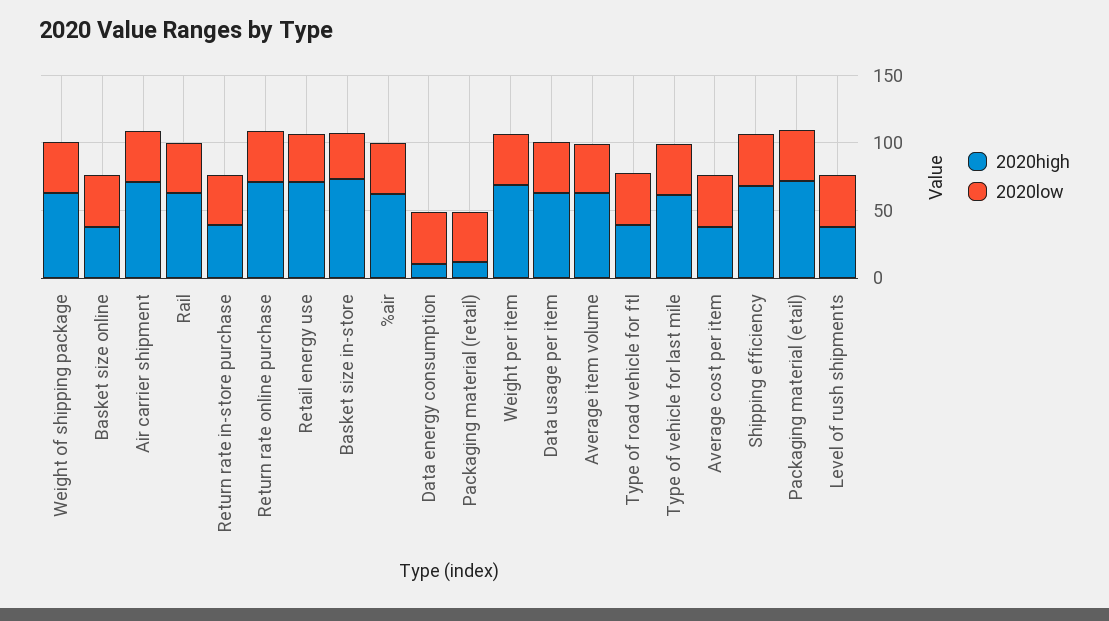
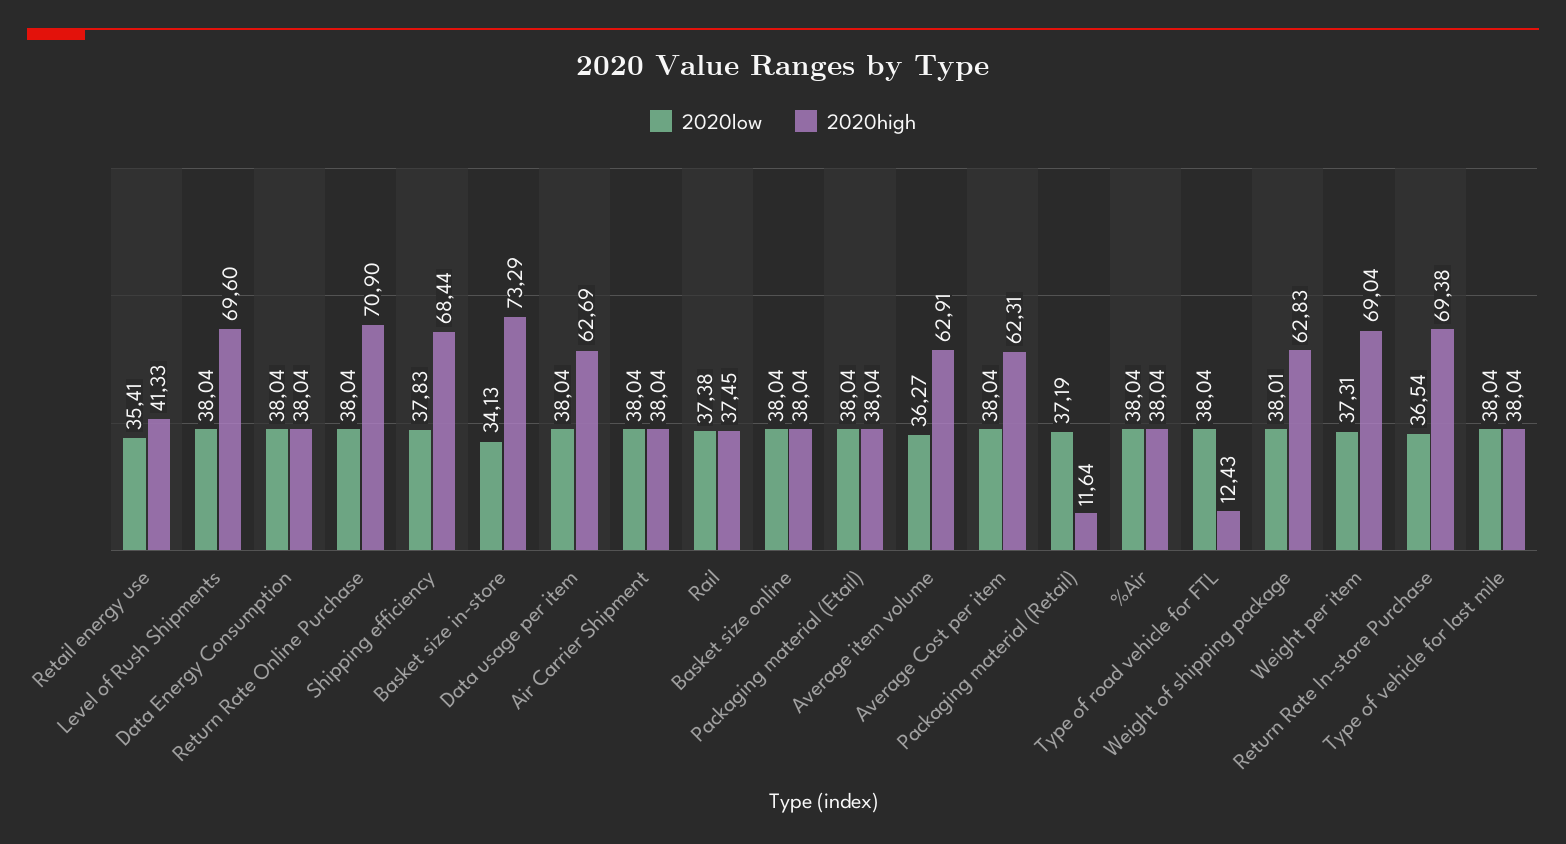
2020high, Air carrier shipment: 70 -> 38.04
2020high, Rail: 60 -> 37.45
2020high, Return rate in-store purchase: 40 -> 69.38
2020high, Retail energy use: 70 -> 41.33
2020high, %air: 60 -> 38.04
2020high, Data energy consumption: 10 -> 38.04
2020high, Type of road vehicle for ftl: 40 -> 12.43
2020high, Type of vehicle for last mile: 60 -> 38.04
2020high, Average cost per item: 40 -> 62.31
2020high, Packaging material (etail): 70 -> 38.04
2020high, Level of rush shipments: 40 -> 69.6

